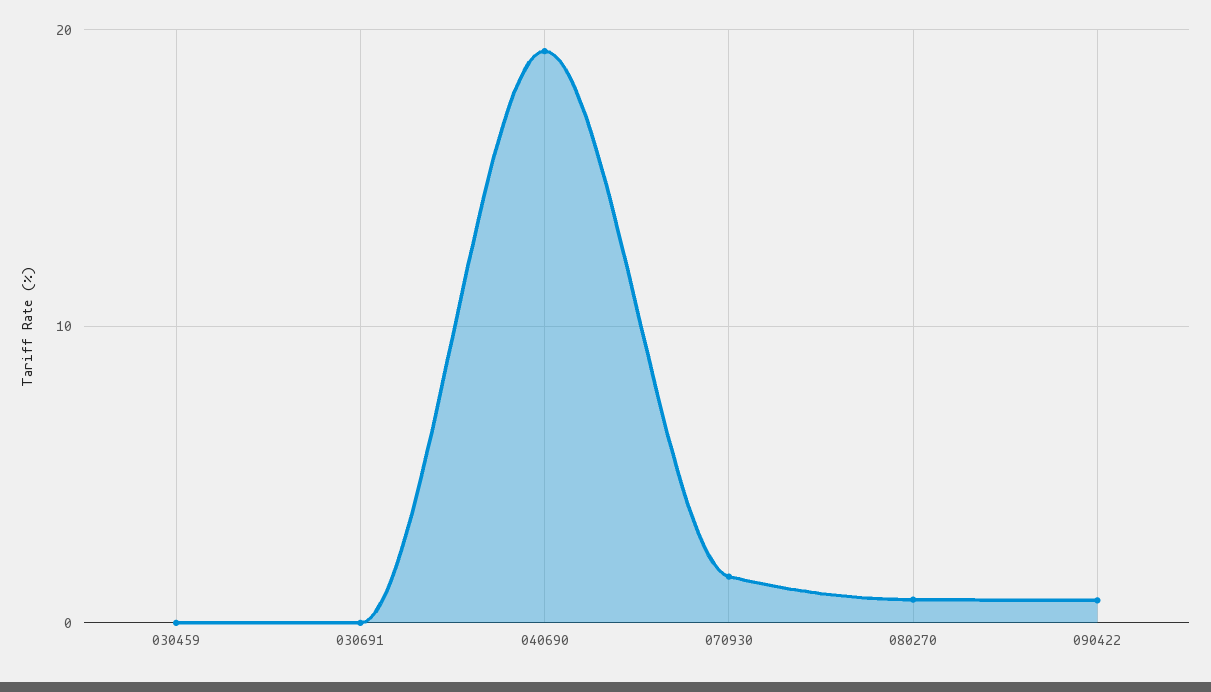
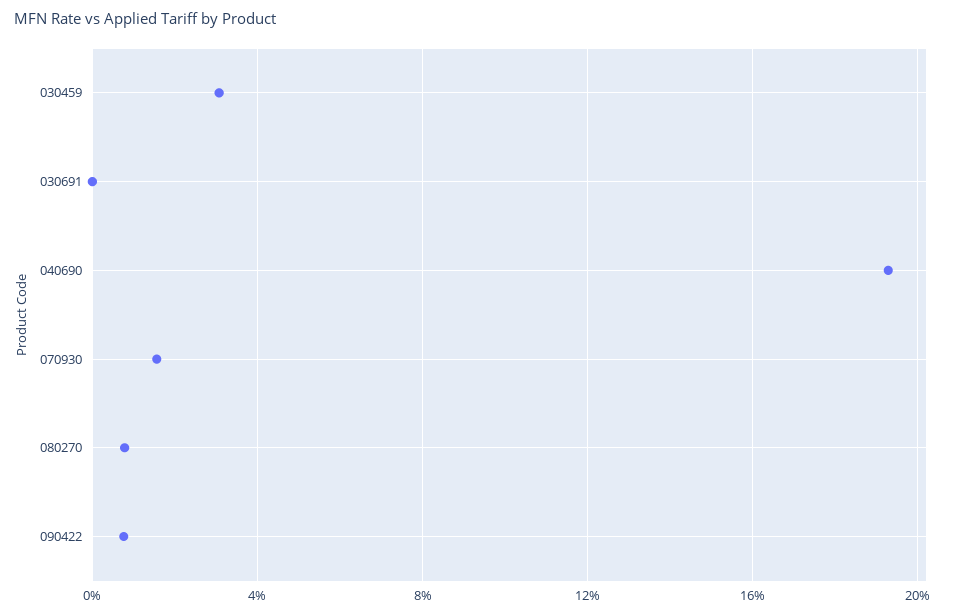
030459: 0 -> 3

